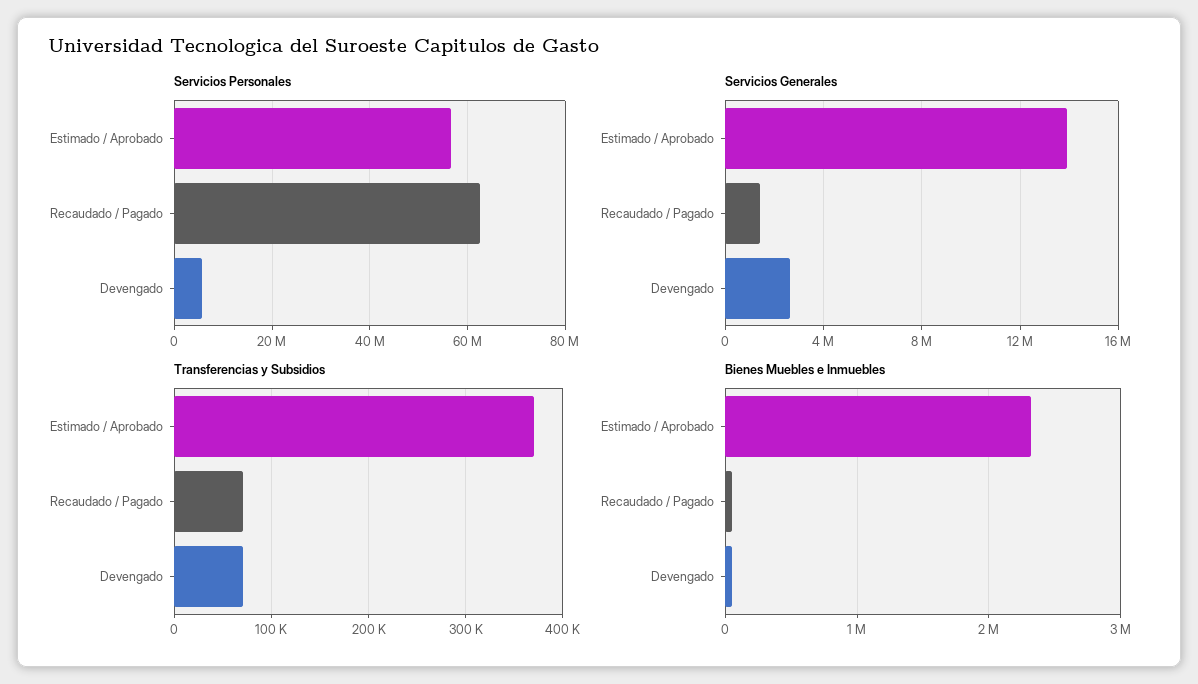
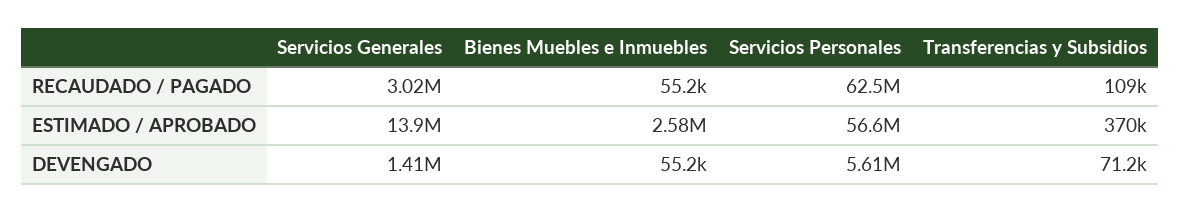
Servicios Generales, Recaudado / Pagado: 1500000 -> 3020000
Servicios Generales, Devengado: 2500000 -> 1410000
Transferencias y Subsidios, Recaudado / Pagado: 70000 -> 109000
Bienes Muebles e Inmuebles, Estimado / Aprobado: 2300000 -> 2580000

